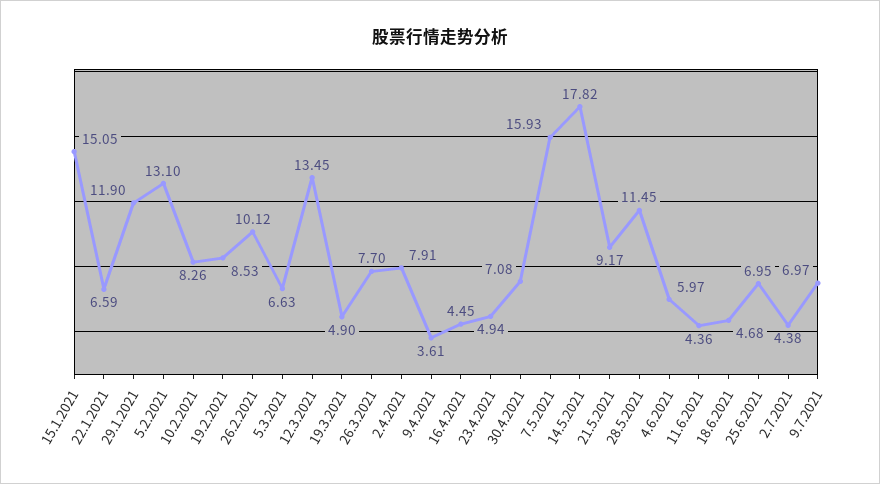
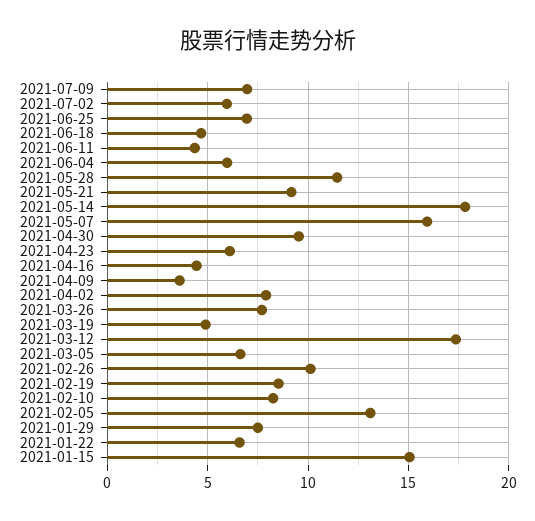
29.1.2021: 11.9 -> 7.5
12.3.2021: 13.45 -> 17.5
23.4.2021: 4.94 -> 6
30.4.2021: 7.08 -> 9.5
2.7.2021: 4.38 -> 6

